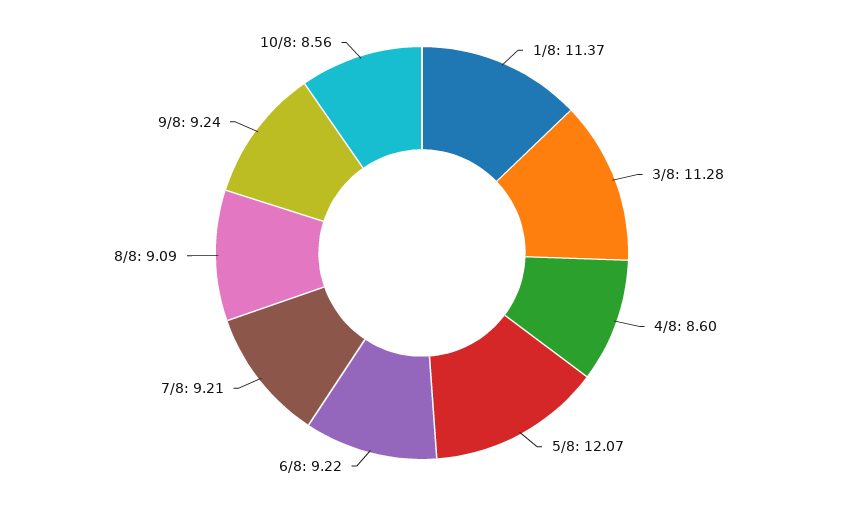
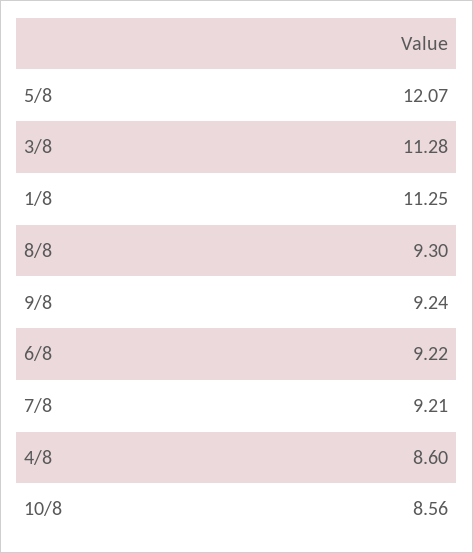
1/8: 11.37 -> 11.25
8/8: 9.09 -> 9.3

